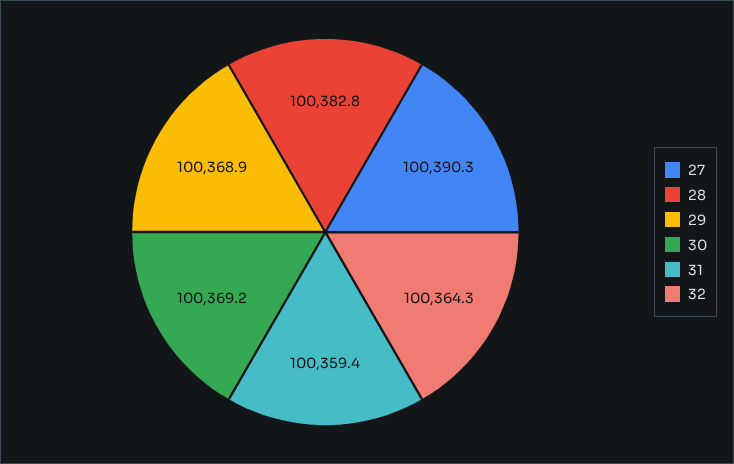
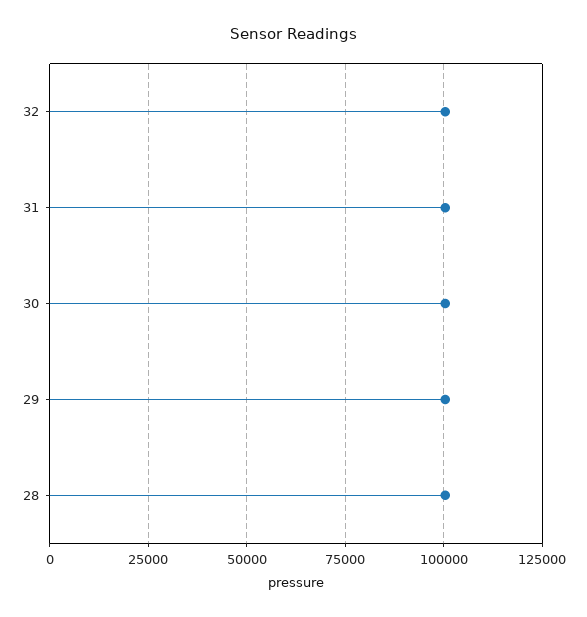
27: 100390.3 -> none

